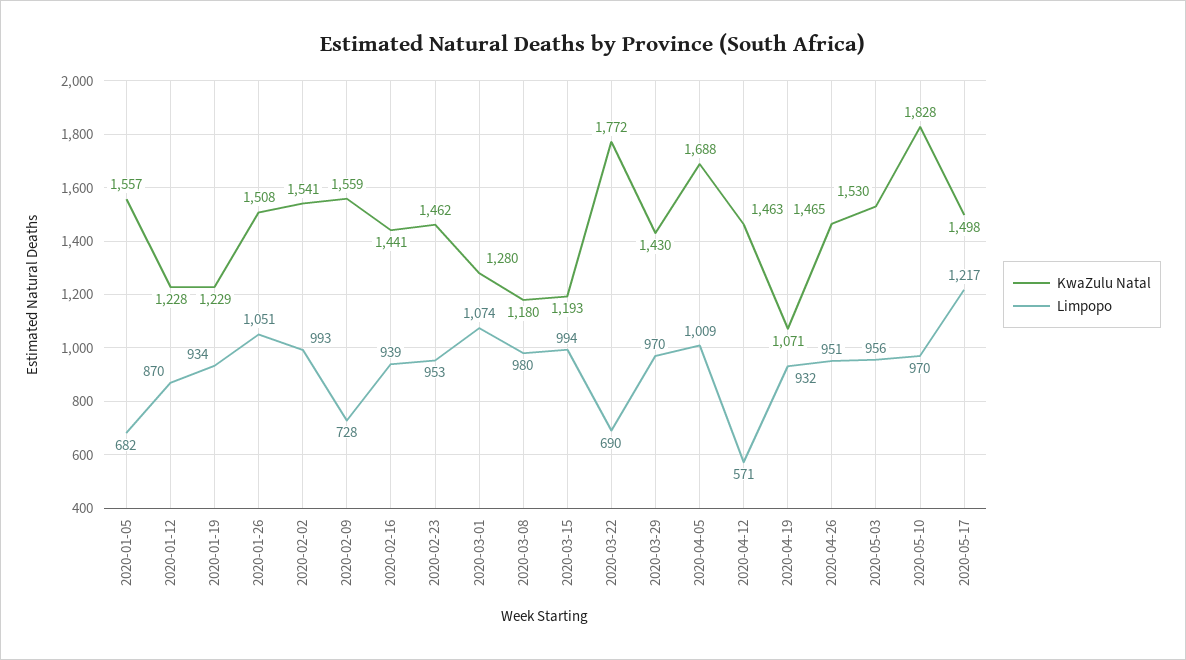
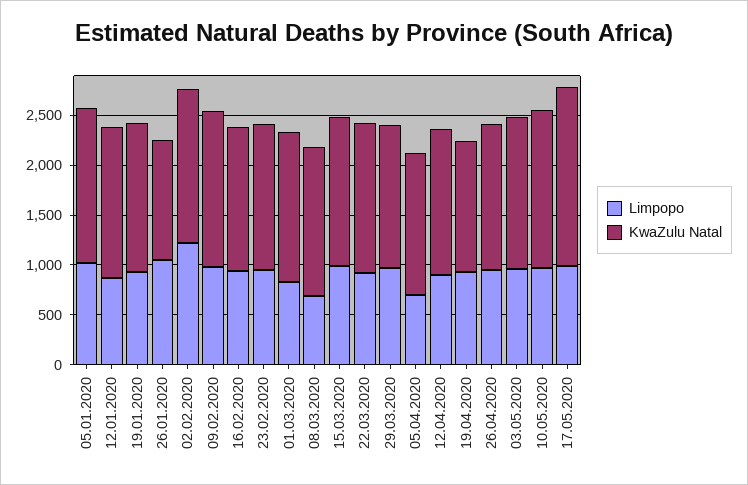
Limpopo, 2020-01-05: 682 -> 1000
KwaZulu Natal, 2020-01-12: 1228 -> 1500
KwaZulu Natal, 2020-01-19: 1229 -> 1500
KwaZulu Natal, 2020-01-26: 1508 -> 1200
Limpopo, 2020-02-02: 993 -> 1200
Limpopo, 2020-02-09: 728 -> 1000
KwaZulu Natal, 2020-03-01: 1280 -> 1500
Limpopo, 2020-03-01: 1074 -> 800
KwaZulu Natal, 2020-03-08: 1180 -> 1500
Limpopo, 2020-03-08: 980 -> 700
KwaZulu Natal, 2020-03-15: 1193 -> 1500
KwaZulu Natal, 2020-03-22: 1772 -> 1500
Limpopo, 2020-03-22: 690 -> 900
KwaZulu Natal, 2020-04-05: 1688 -> 1400
Limpopo, 2020-04-05: 1009 -> 700
Limpopo, 2020-04-12: 571 -> 900
KwaZulu Natal, 2020-04-19: 1071 -> 1300
KwaZulu Natal, 2020-05-10: 1828 -> 1600
KwaZulu Natal, 2020-05-17: 1498 -> 1800
Limpopo, 2020-05-17: 1217 -> 1000

